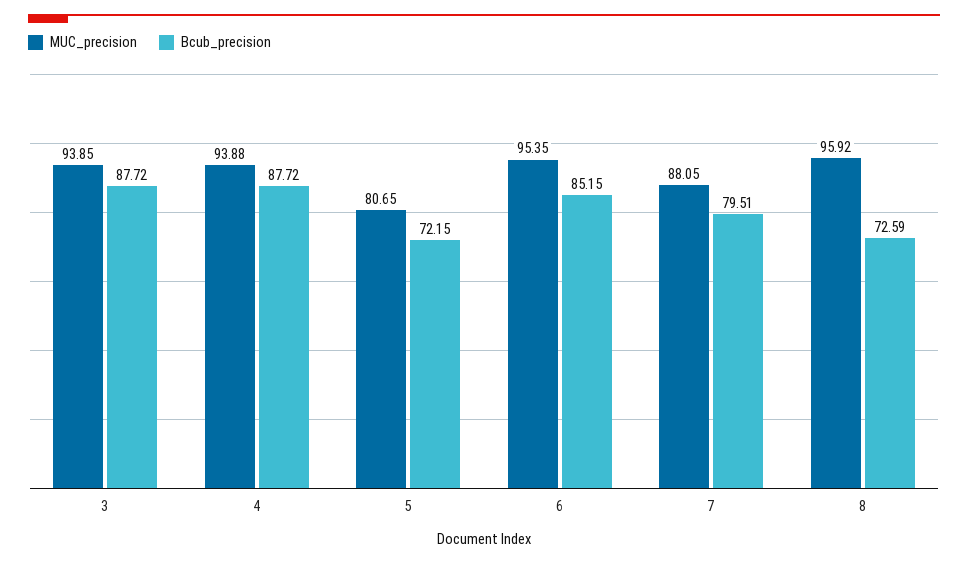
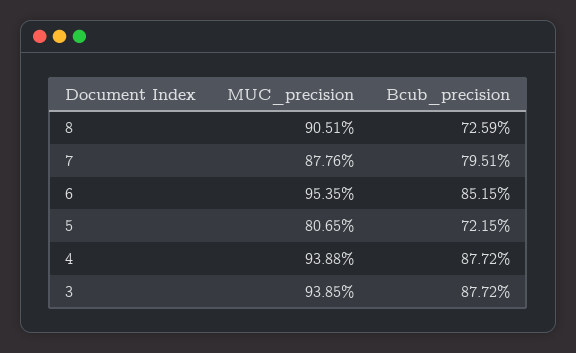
MUC_precision, 7: 88.05 -> 87.76
MUC_precision, 8: 95.92 -> 90.51

